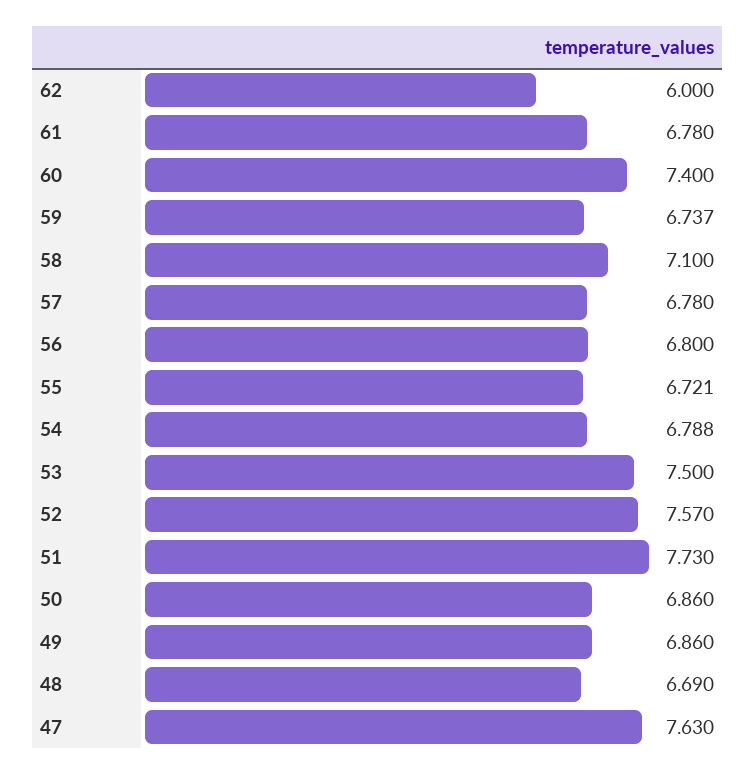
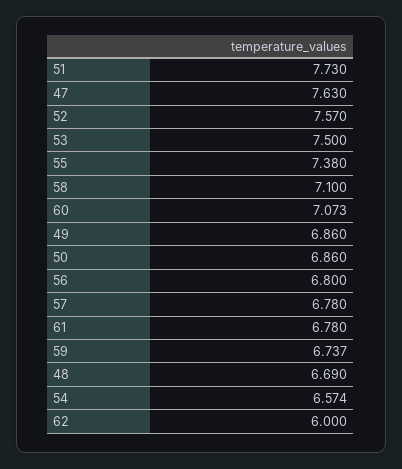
60: 7.4 -> 7.073
55: 6.721 -> 7.38
54: 6.788 -> 6.574

